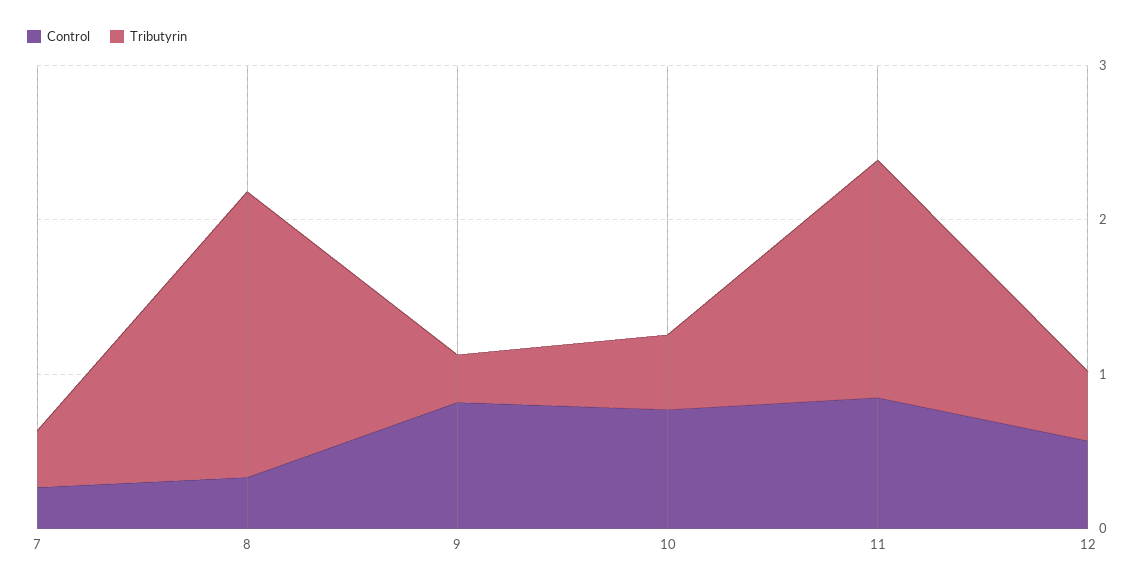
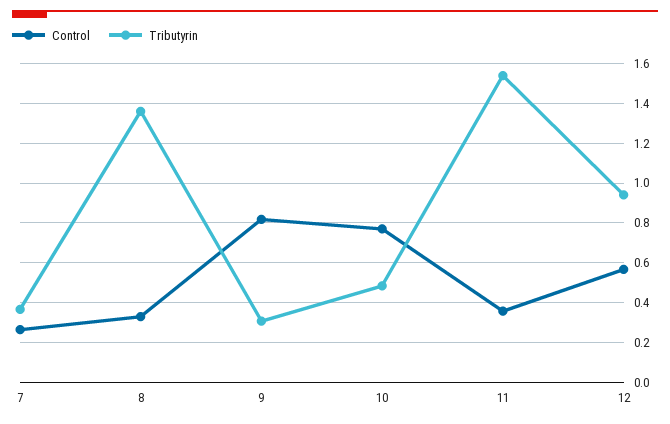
Tributyrin, 8: 1.8 -> 1.35
Control, 11: 0.8 -> 0.35
Tributyrin, 12: 0.4 -> 0.95

